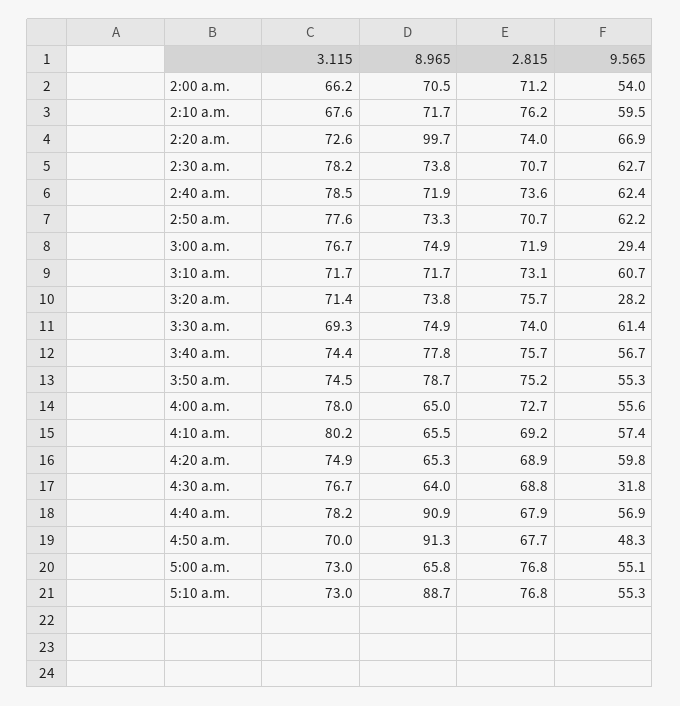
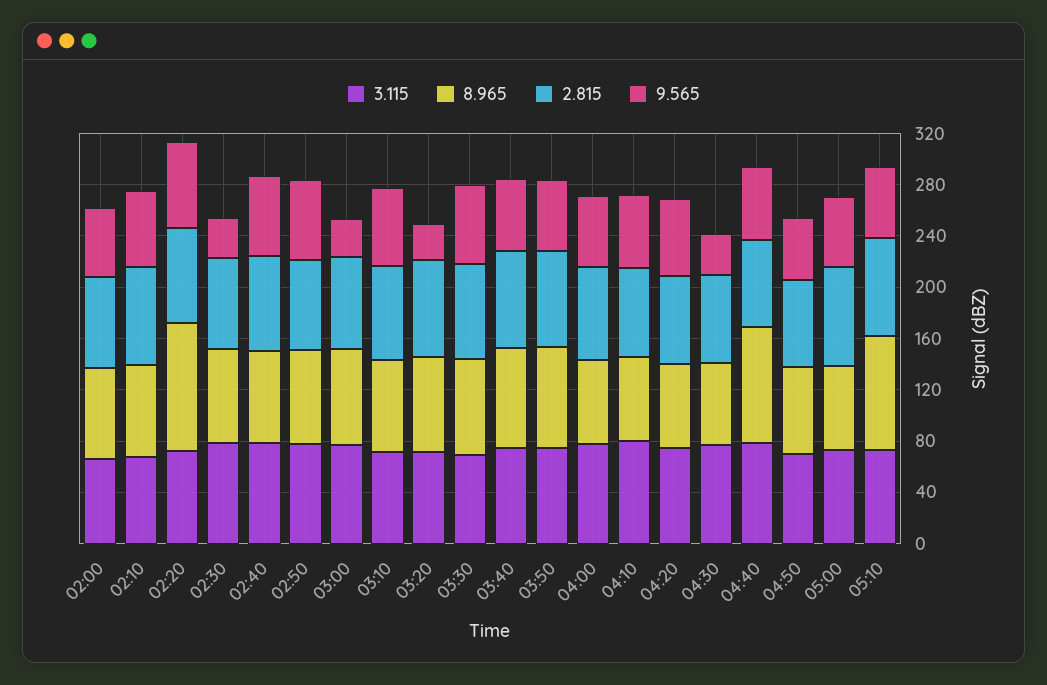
9.565, 2:30 a.m.: 62.7 -> 30
8.965, 4:50 a.m.: 91.3 -> 70

